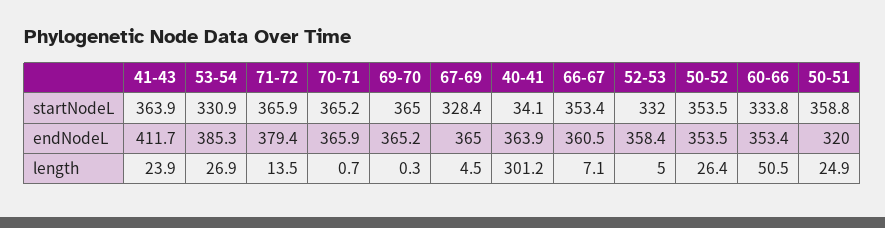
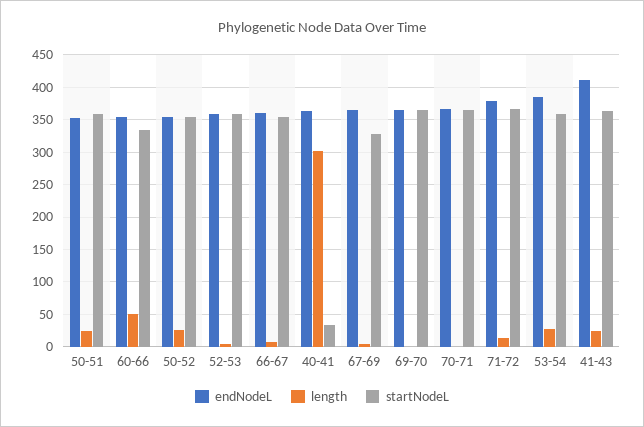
startNodeL, 53-54: 330.9 -> 360
startNodeL, 52-53: 332 -> 360
endNodeL, 50-51: 320 -> 350

